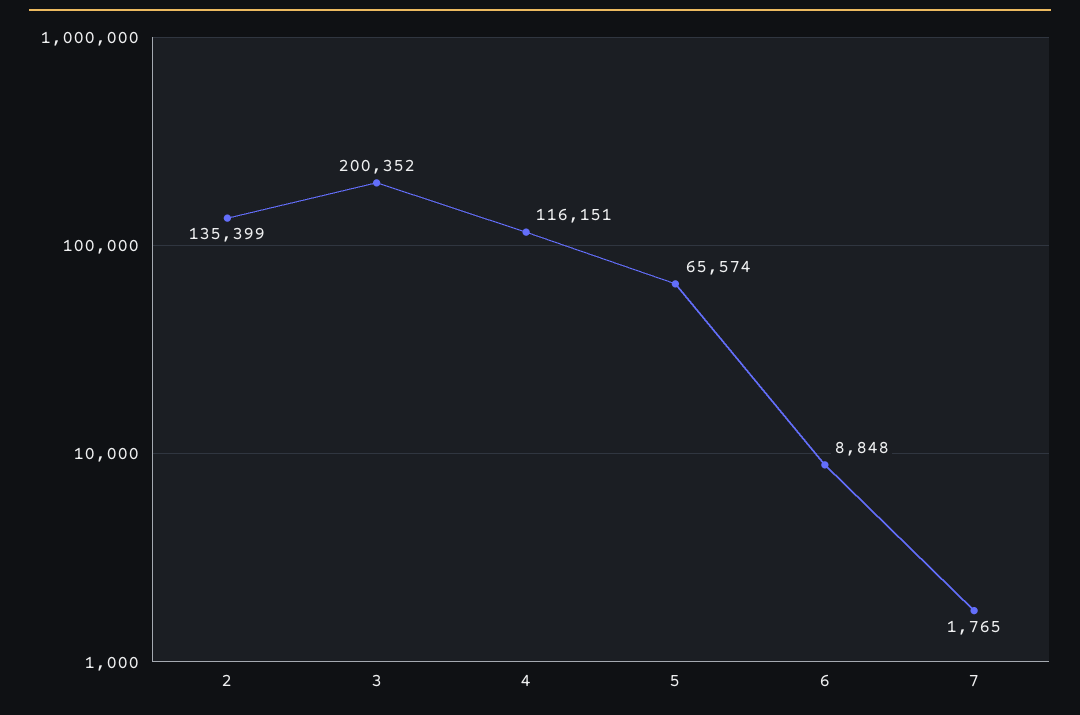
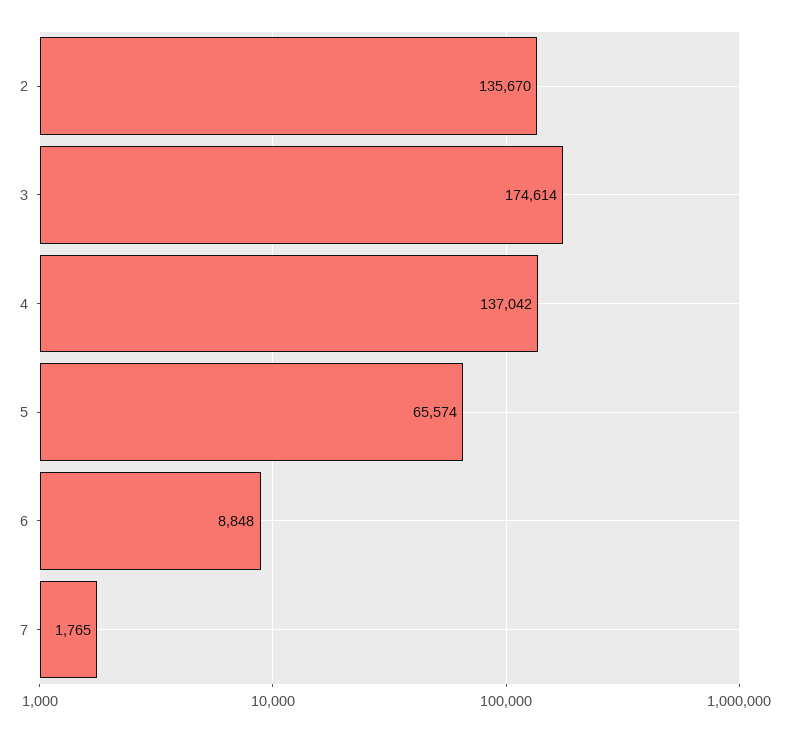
2: 135399 -> 135670
3: 200352 -> 174614
4: 116151 -> 137042

